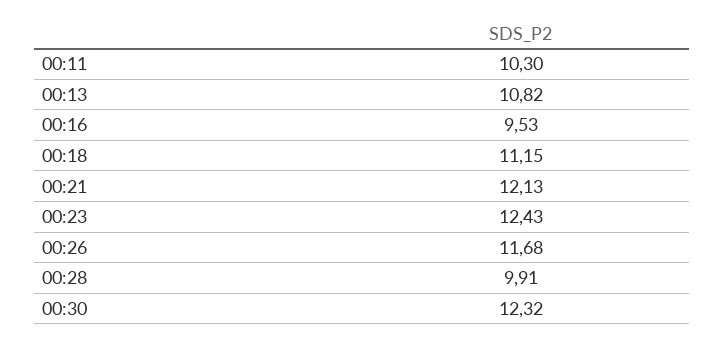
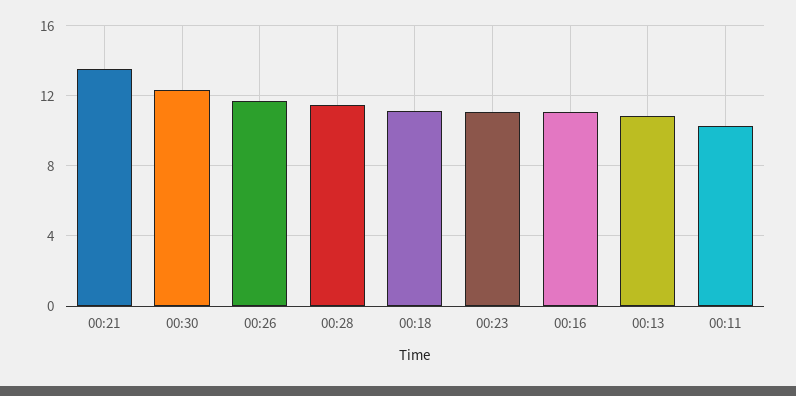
00:16: 9.53 -> 11
00:21: 12.13 -> 13.5
00:23: 12.43 -> 11
00:28: 9.91 -> 11.5

